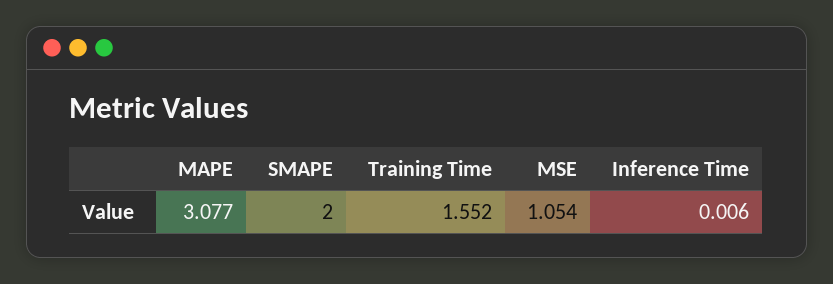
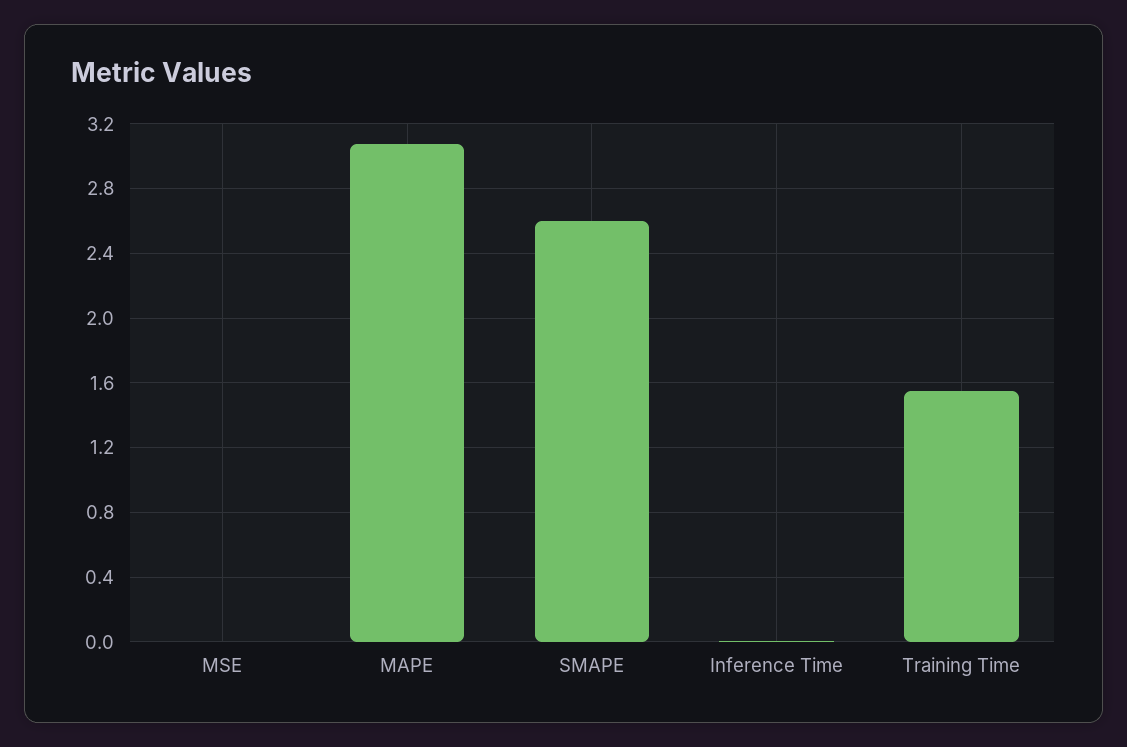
SMAPE: 2 -> 2.6
MSE: 1.054 -> 0

